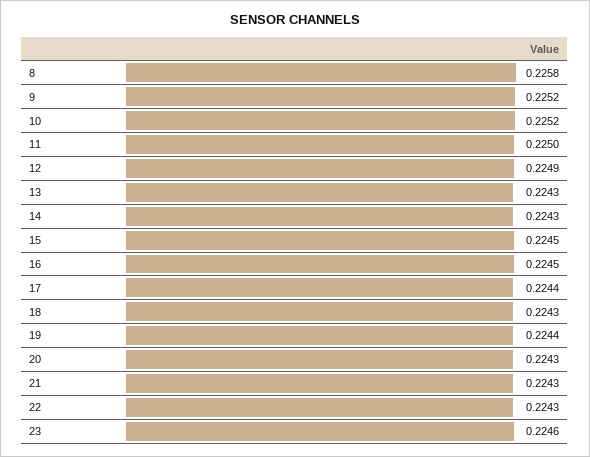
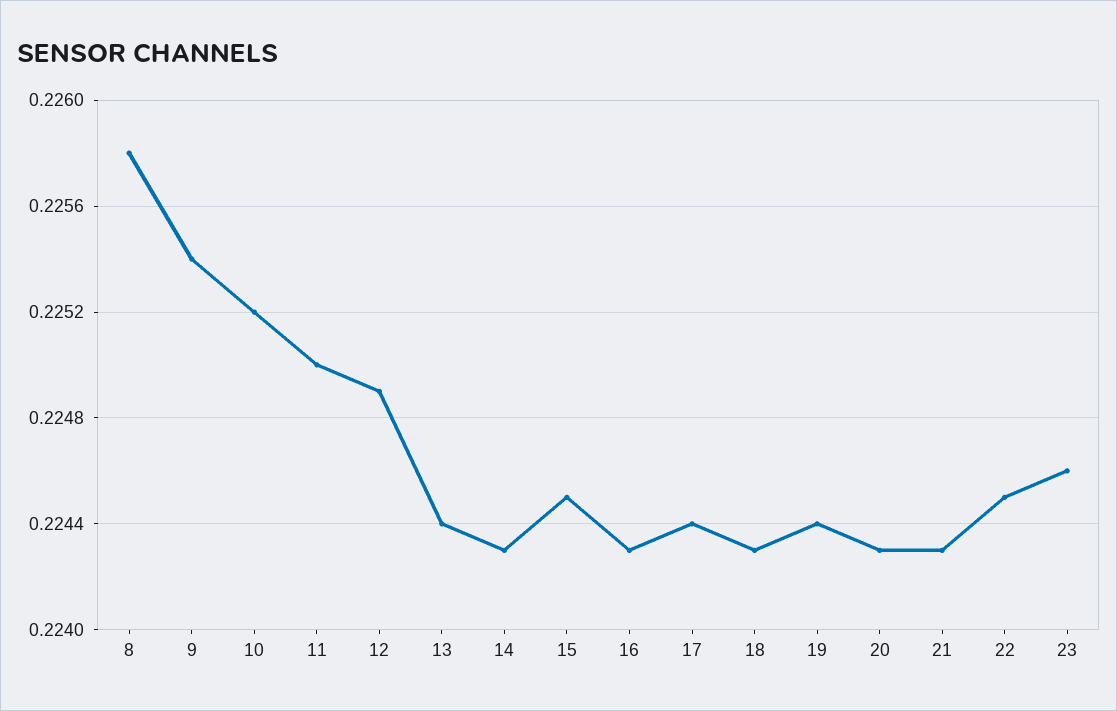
9: 0.2252 -> 0.2254
13: 0.2243 -> 0.2244
16: 0.2245 -> 0.2243
22: 0.2243 -> 0.2245

